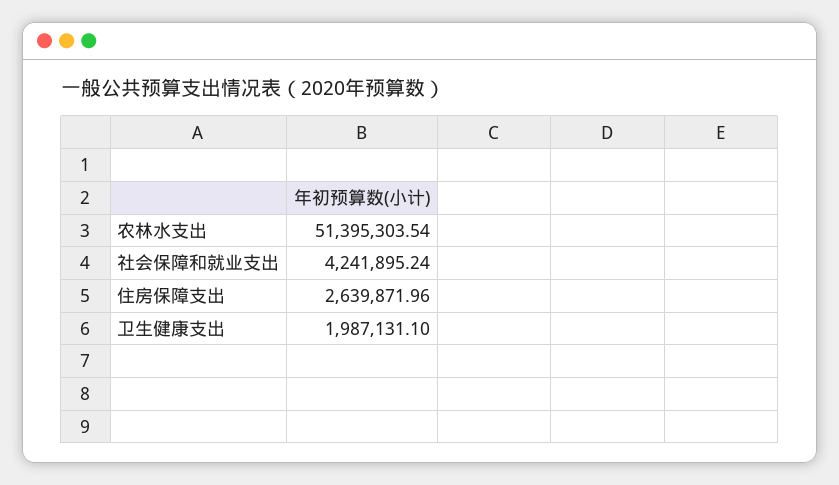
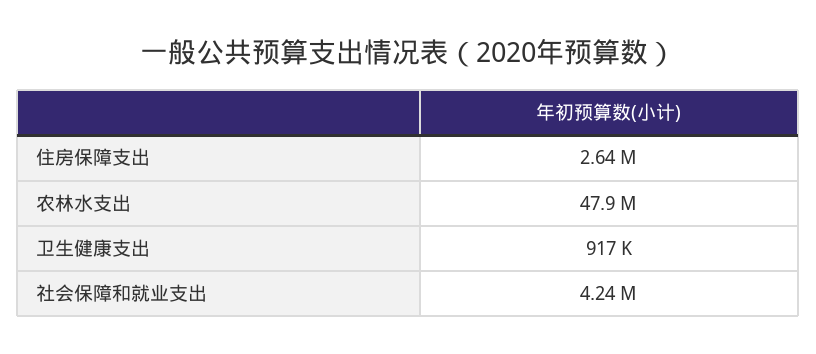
农林水支出: 51395303.54 -> 47900000
卫生健康支出: 1987131.1 -> 917000

